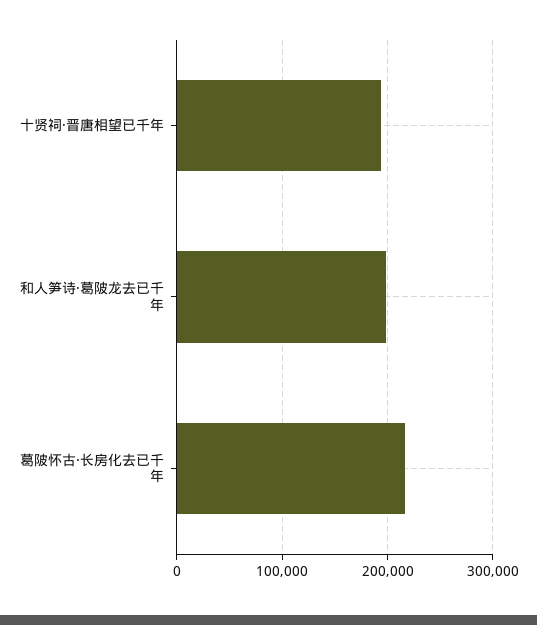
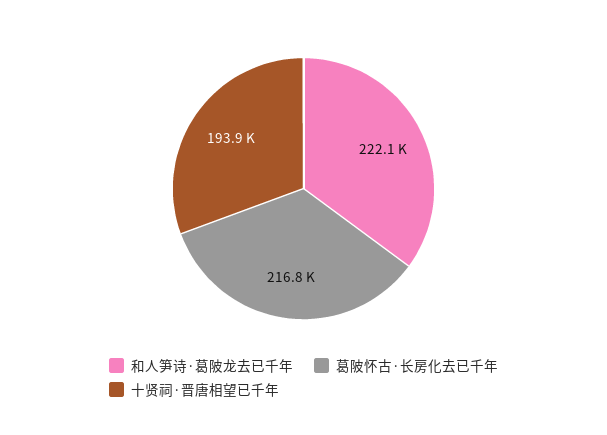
和人笋诗·葛陂龙去已千年: 200000 -> 222100

